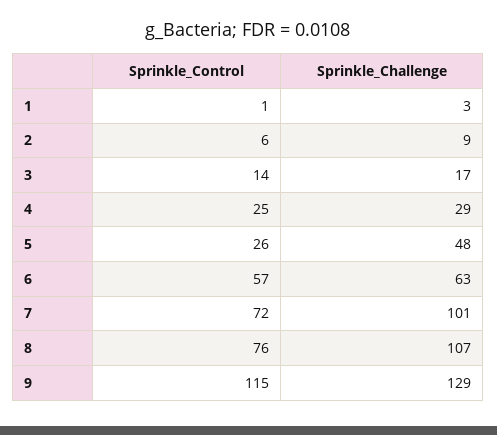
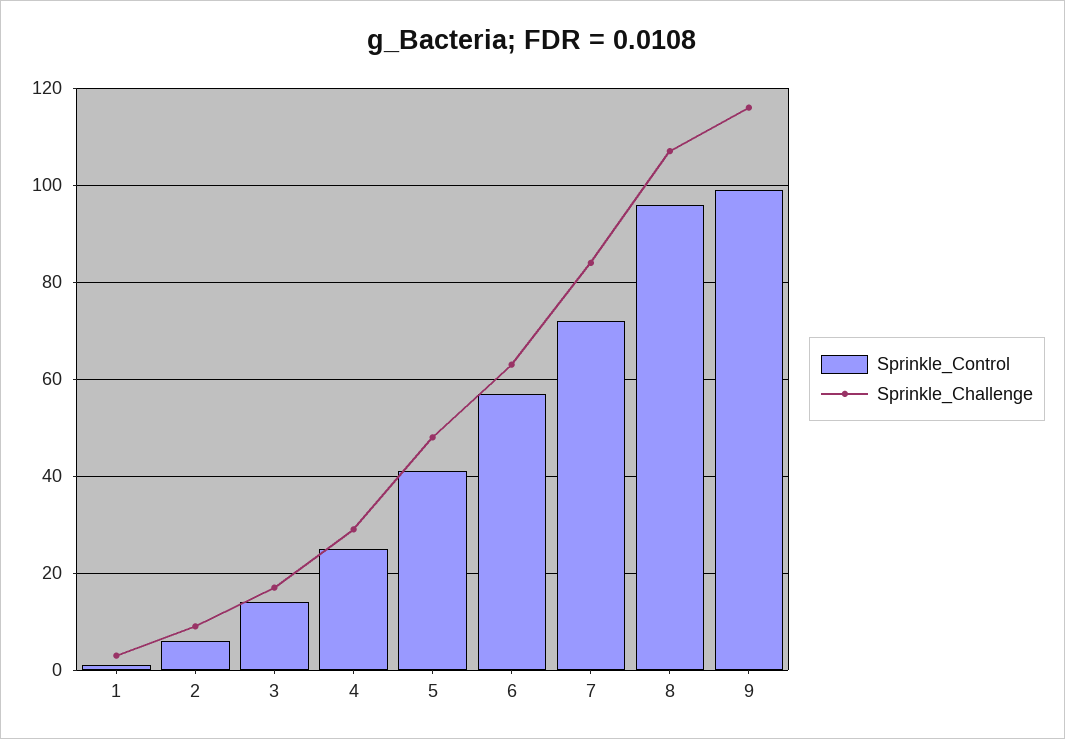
Sprinkle_Control, 5: 26 -> 40
Sprinkle_Challenge, 7: 101 -> 85
Sprinkle_Control, 8: 76 -> 95
Sprinkle_Control, 9: 115 -> 100
Sprinkle_Challenge, 9: 129 -> 115

